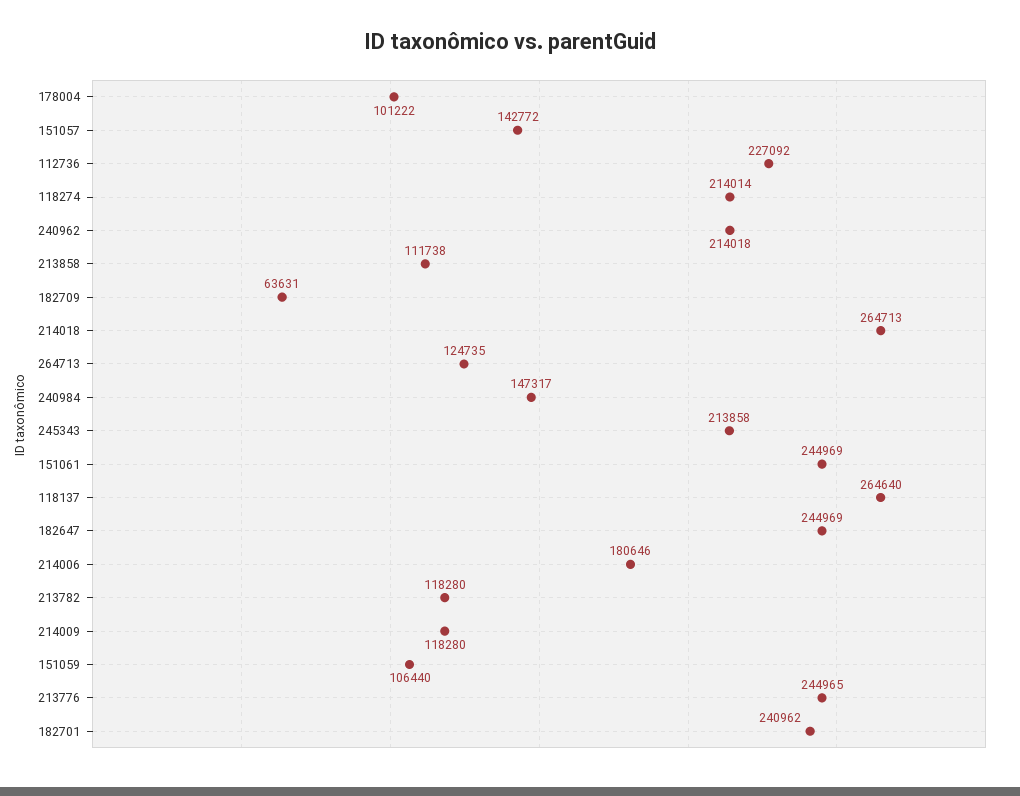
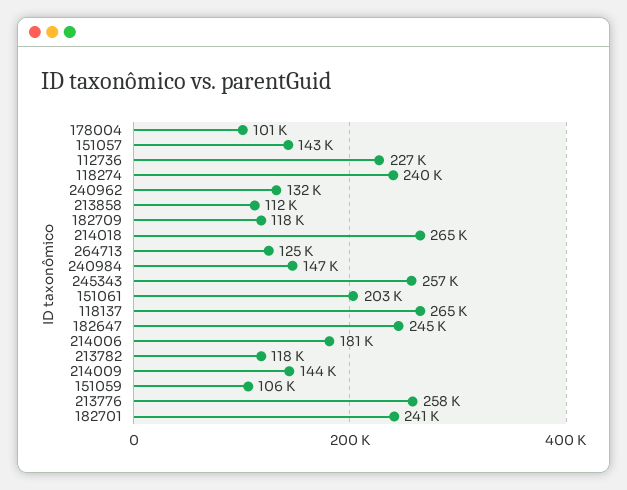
118274: 214014 -> 240000
240962: 214018 -> 132000
182709: 63631 -> 118000
245343: 213858 -> 257000
151061: 244969 -> 203000
214009: 118280 -> 144000
213776: 244965 -> 258000

